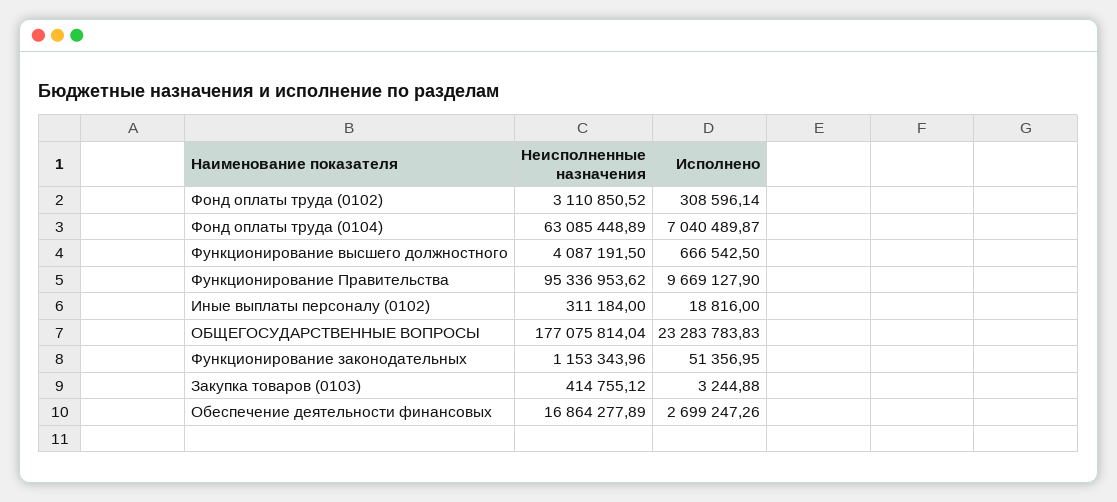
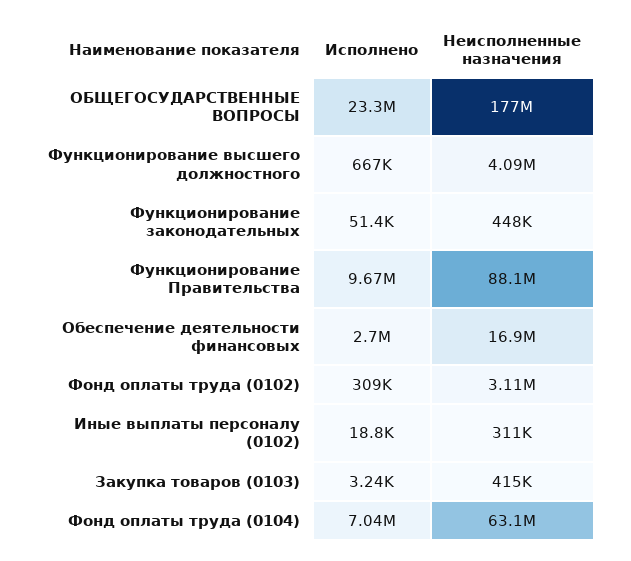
Неисполненные назначения, Функционирование Правительства: 95336953.62 -> 88100000
Неисполненные назначения, Функционирование законодательных: 1153343.96 -> 448000

